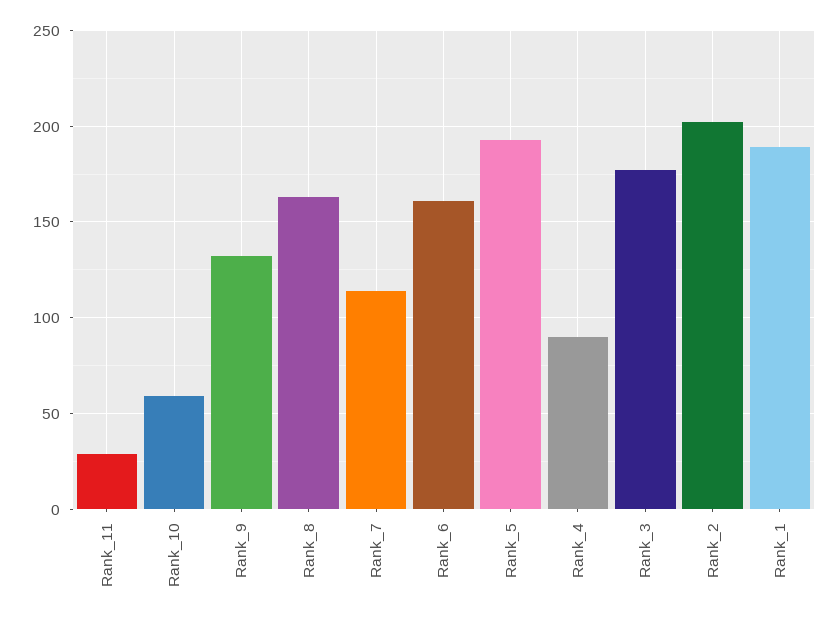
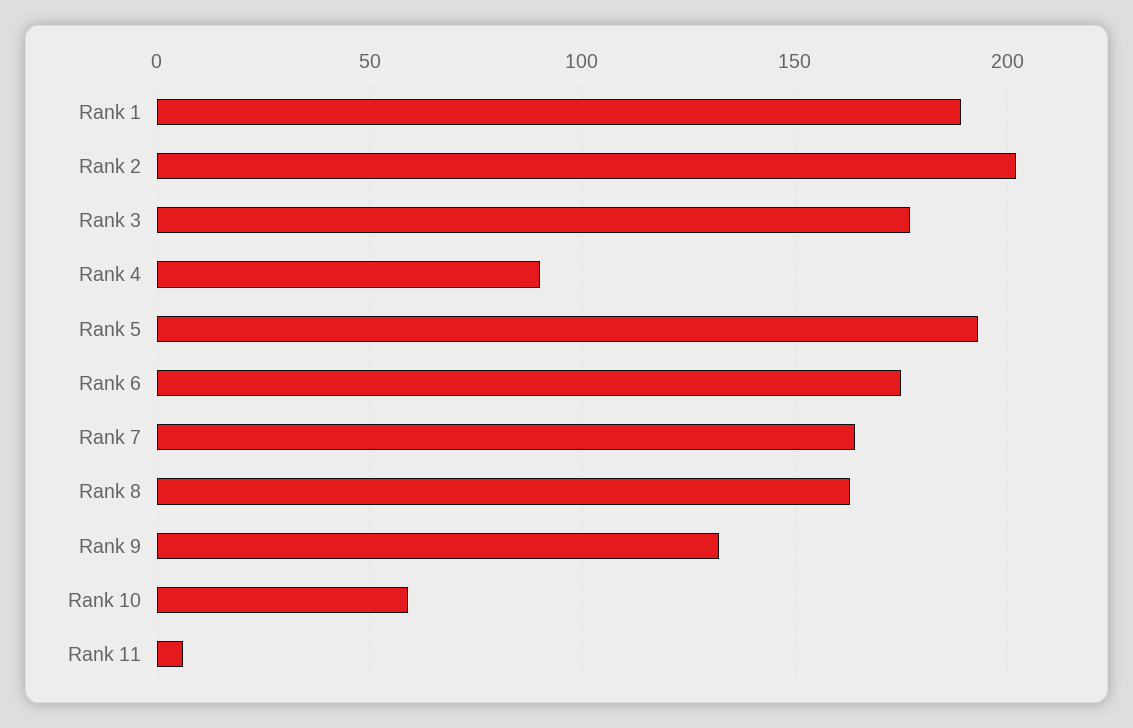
Rank_11: 30 -> 5
Rank_7: 115 -> 165
Rank_6: 160 -> 175

